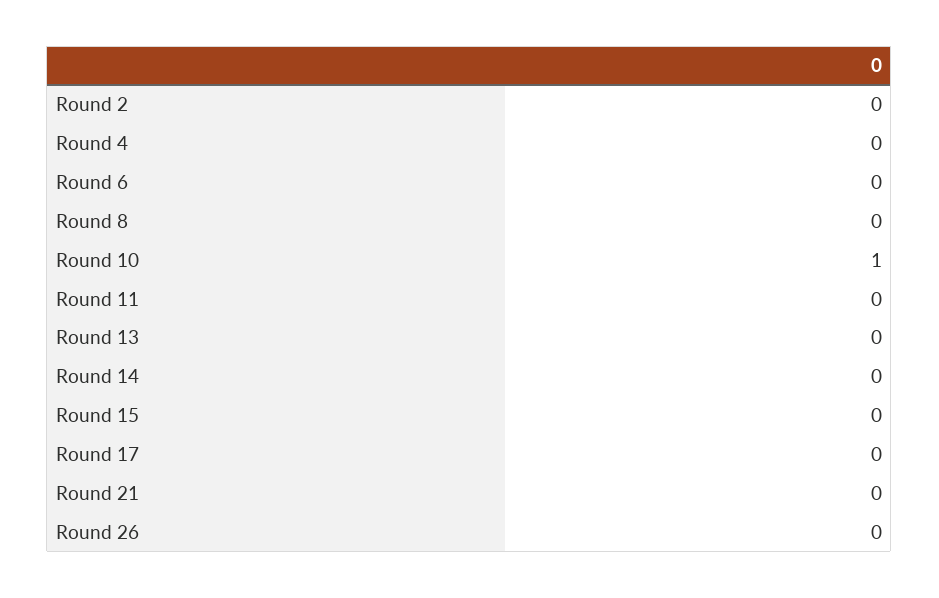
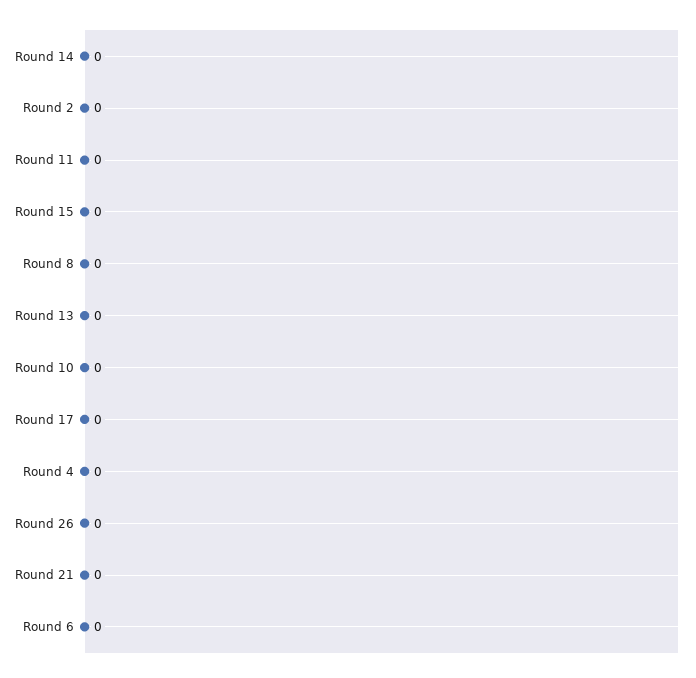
Round 10: 1 -> 0

